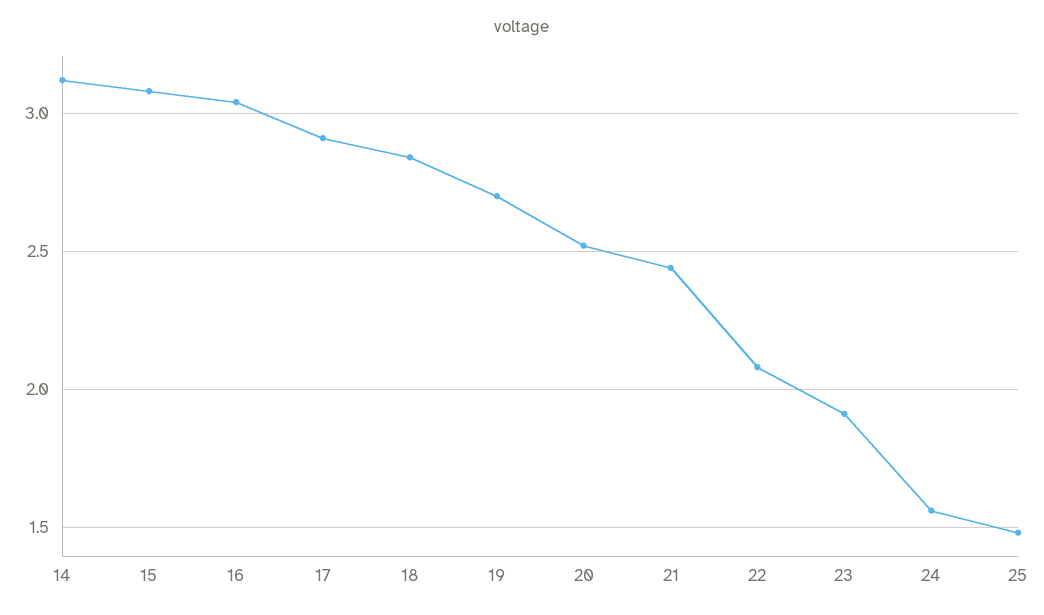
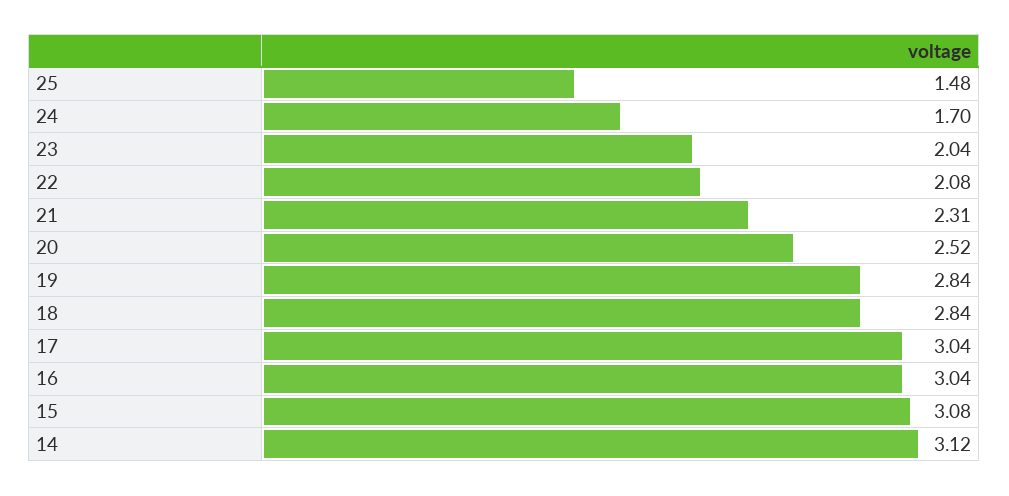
17: 2.9 -> 3.04
19: 2.7 -> 2.84
21: 2.45 -> 2.31
23: 1.9 -> 2.04
24: 1.55 -> 1.7

